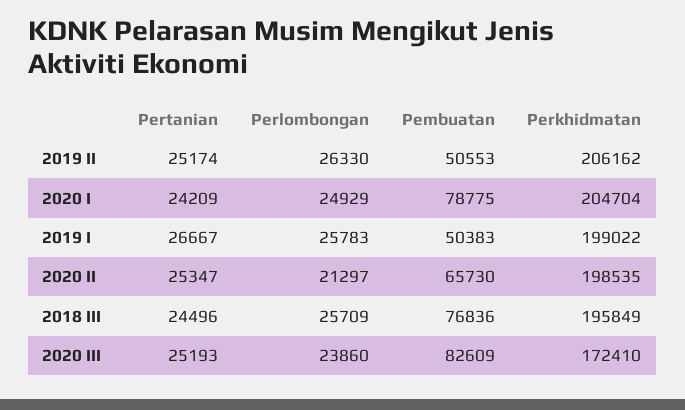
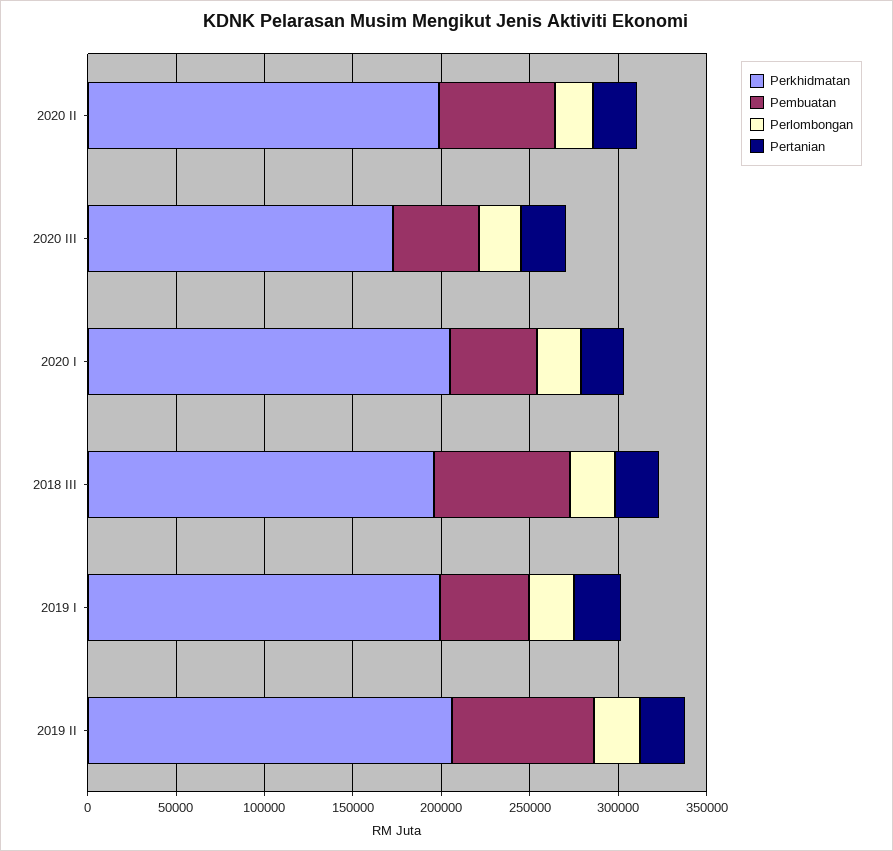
Pembuatan, 2019 II: 50553 -> 80000
Pembuatan, 2020 I: 78775 -> 50000
Pembuatan, 2020 III: 82609 -> 50000

